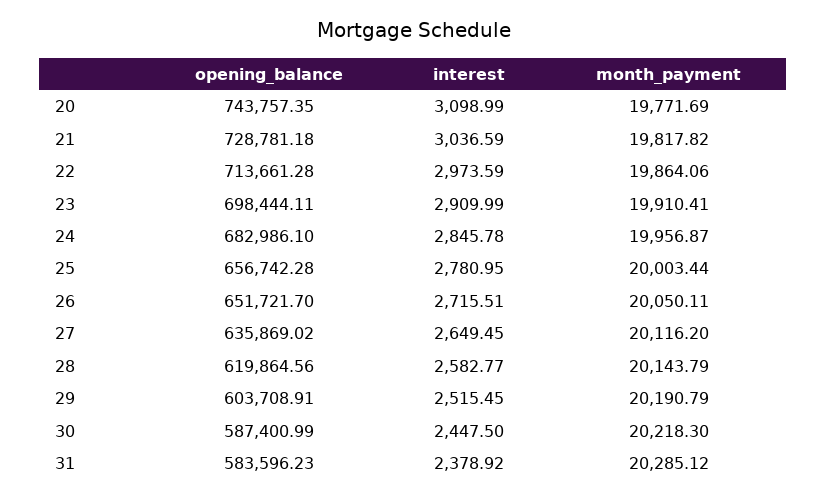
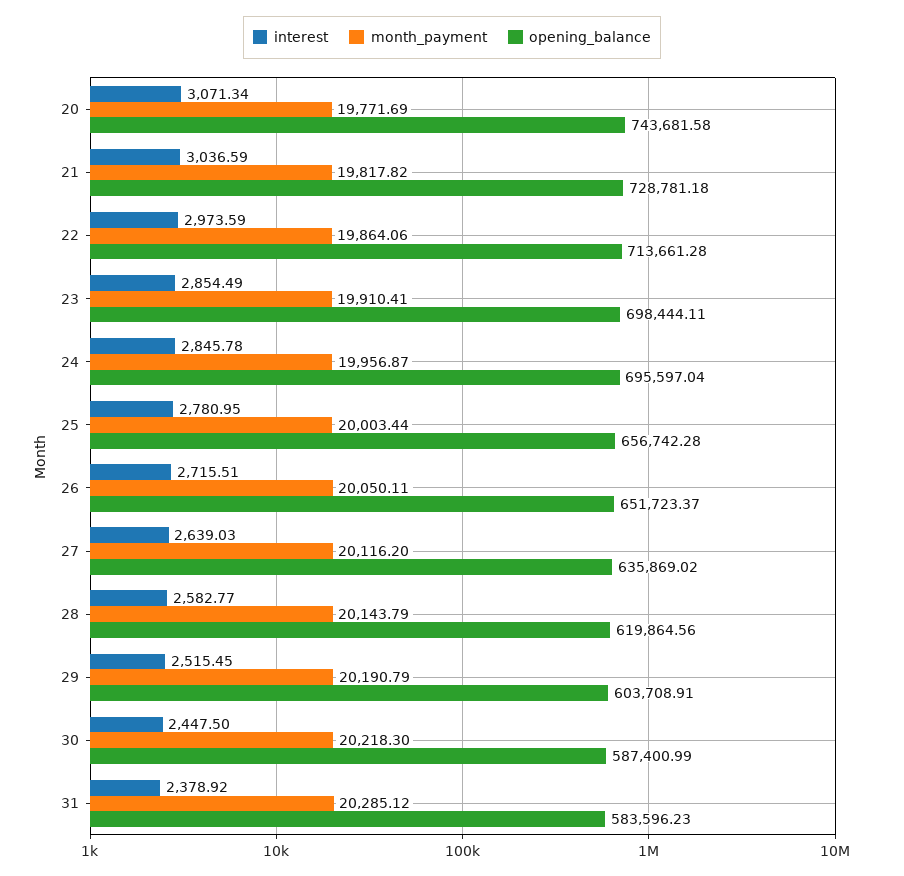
opening_balance, 20: 743757.35 -> 743681.58
interest, 20: 3098.99 -> 3071.34
interest, 23: 2909.99 -> 2854.49
opening_balance, 24: 682986.1 -> 695597.04
opening_balance, 26: 651721.7 -> 651723.37
interest, 27: 2649.45 -> 2639.03

